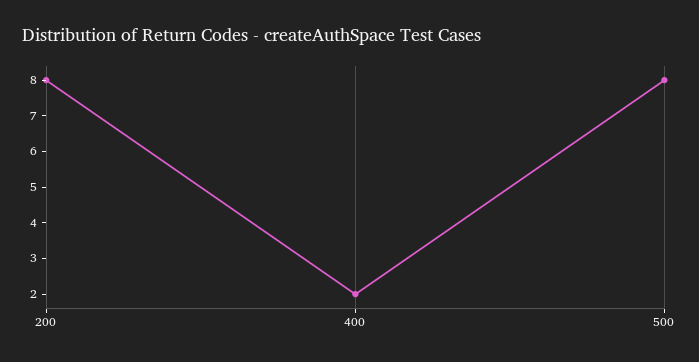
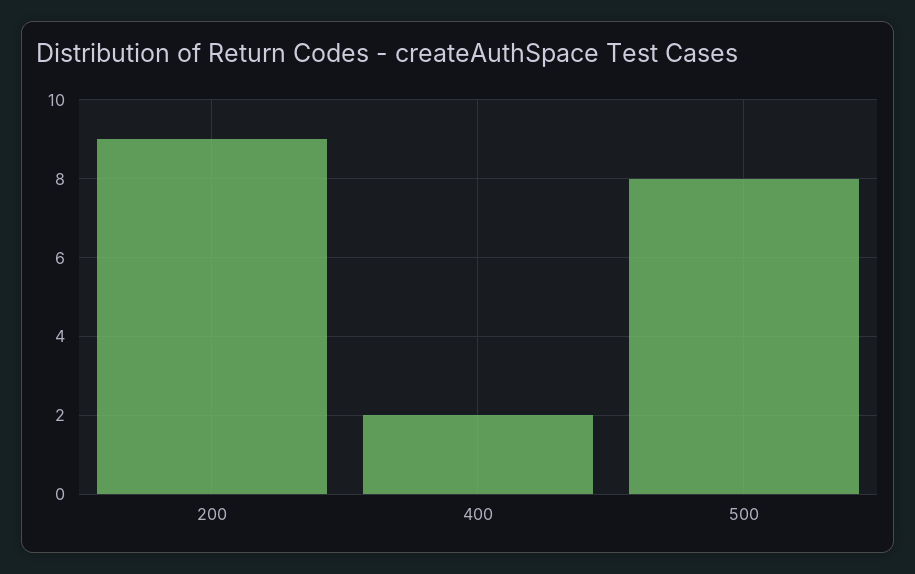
200: 8 -> 9

